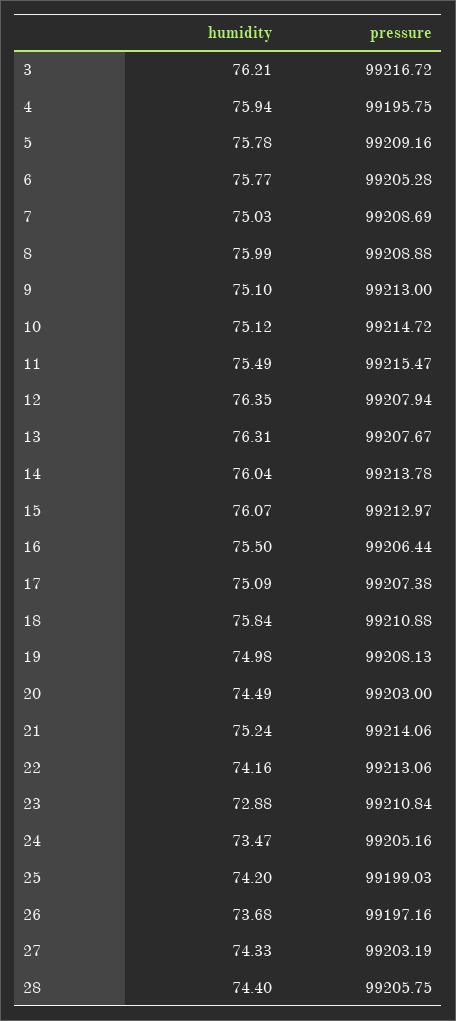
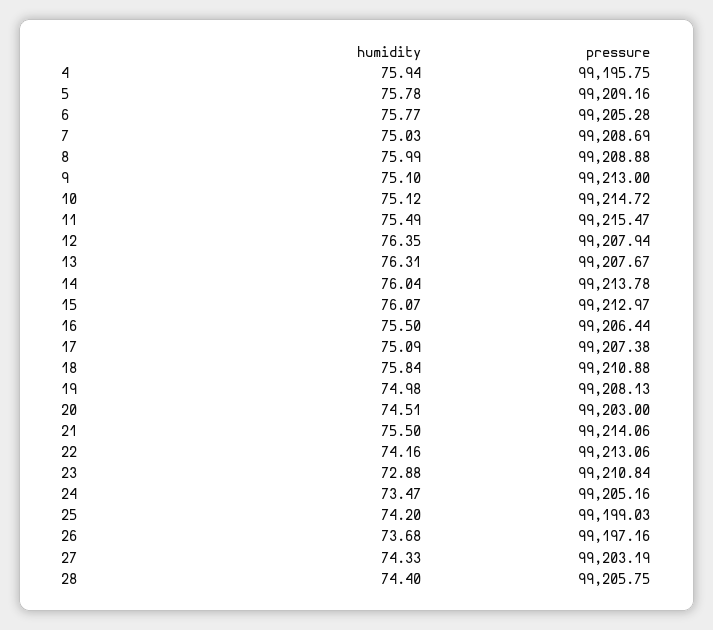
humidity, 3: 76.21 -> none
pressure, 3: 99216.72 -> none
humidity, 20: 74.49 -> 74.51
humidity, 21: 75.24 -> 75.5

